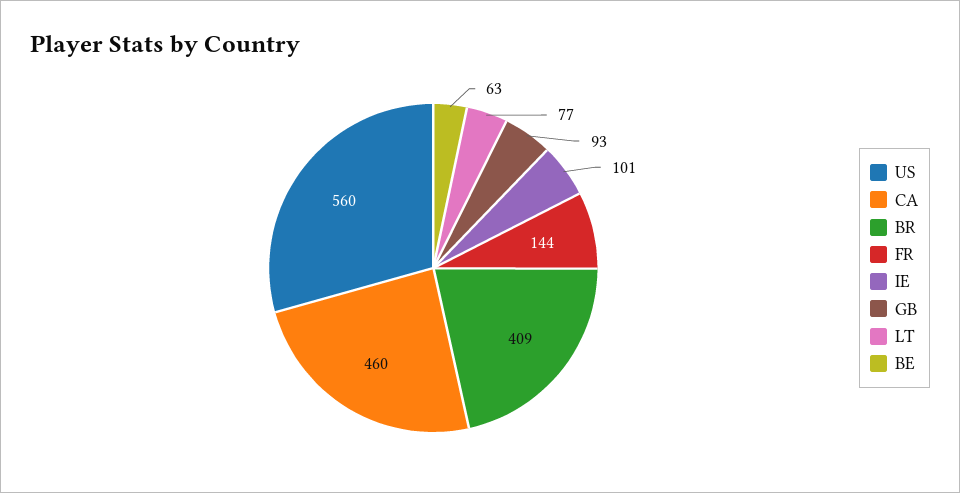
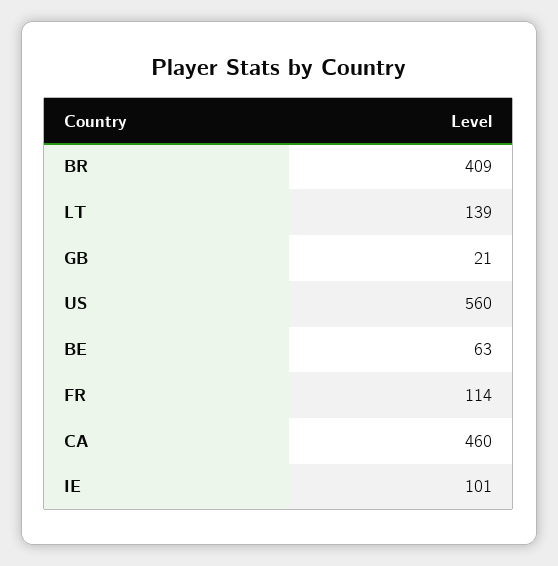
FR: 144 -> 114
GB: 93 -> 21
LT: 77 -> 139

